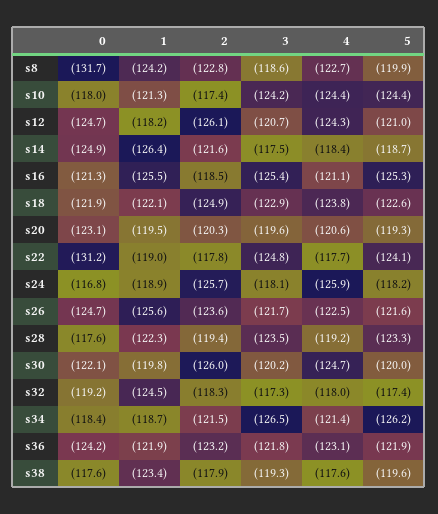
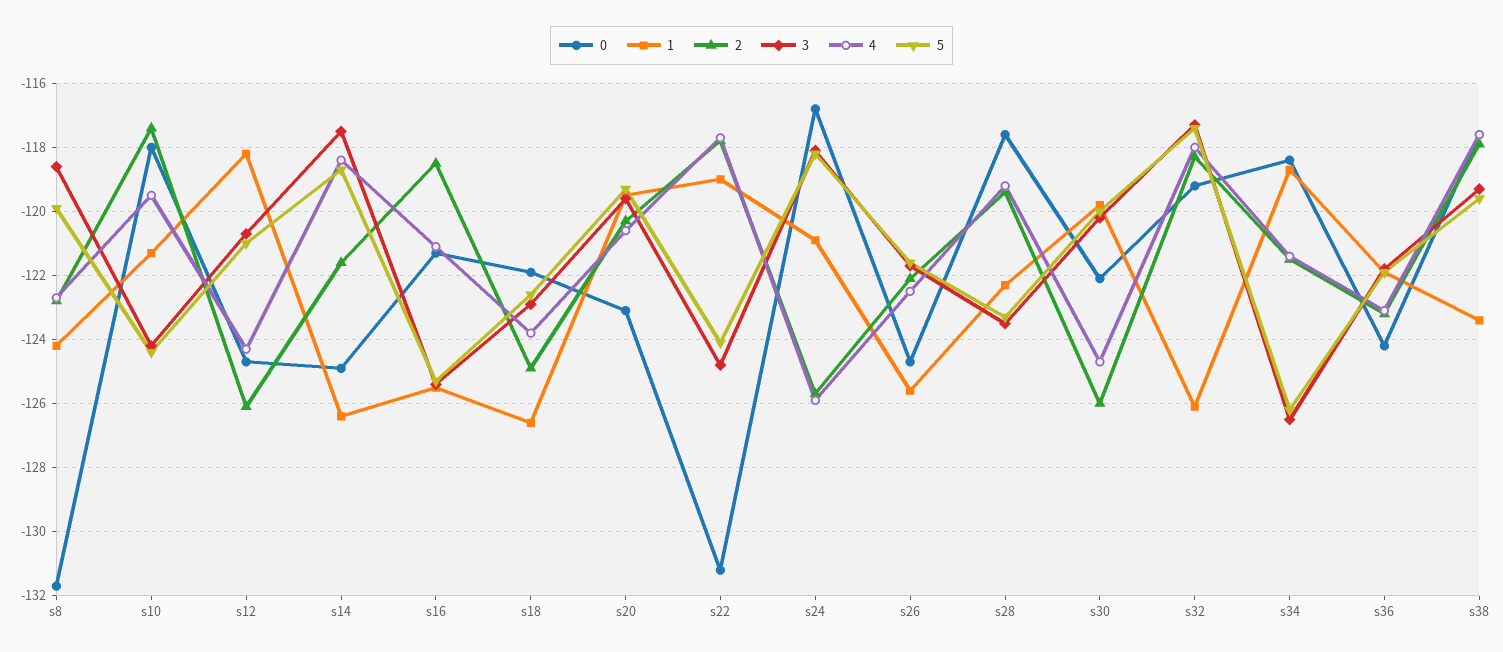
4, s10: -124.4 -> -119.5
1, s18: -122.1 -> -126.5
1, s24: -118.9 -> -121
2, s26: -123.6 -> -122
1, s32: -124.5 -> -126

